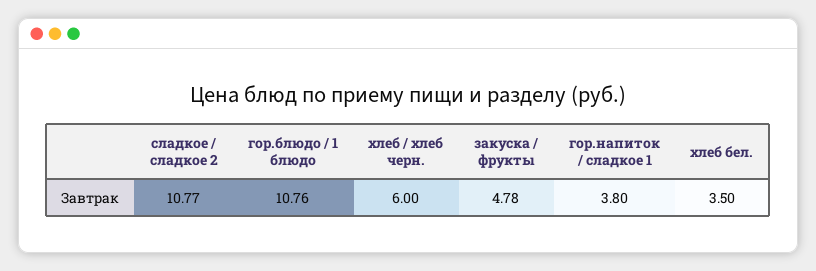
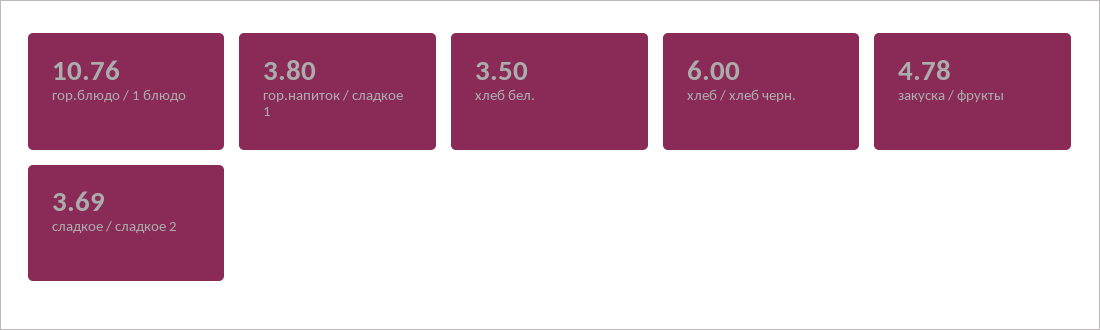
сладкое / сладкое 2: 10.77 -> 3.69

